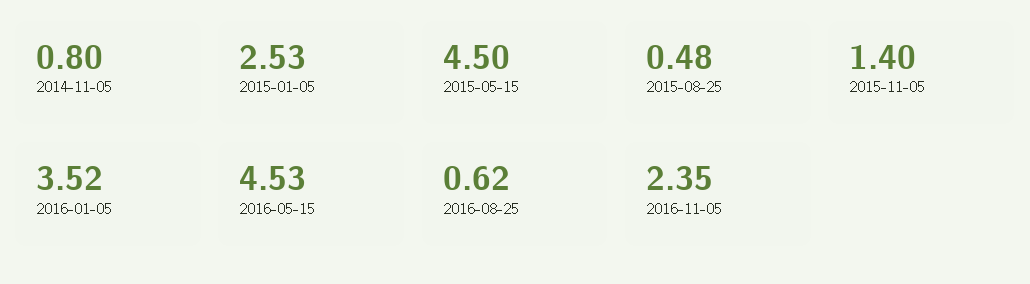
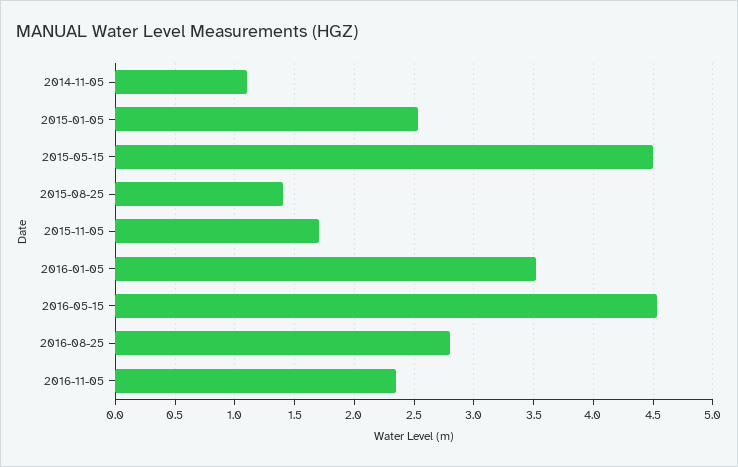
2014-11-05: 0.8 -> 1.1
2015-08-25: 0.48 -> 1.4
2015-11-05: 1.4 -> 1.7
2016-08-25: 0.62 -> 2.8

